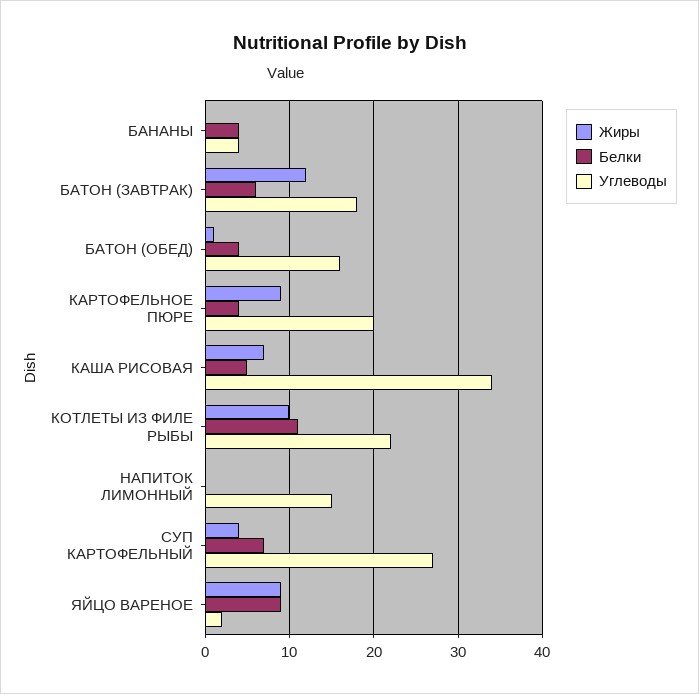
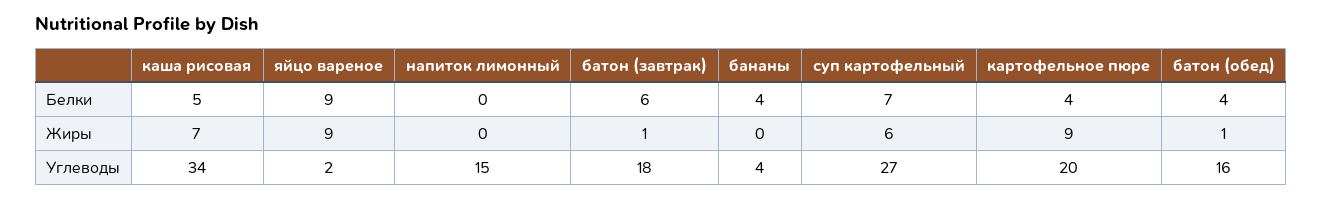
Жиры, БАТОН (ЗАВТРАК): 12 -> 1
Жиры, КОТЛЕТЫ ИЗ ФИЛЕ РЫБЫ: 10 -> none
Белки, КОТЛЕТЫ ИЗ ФИЛЕ РЫБЫ: 11 -> none
Углеводы, КОТЛЕТЫ ИЗ ФИЛЕ РЫБЫ: 22 -> none
Жиры, СУП КАРТОФЕЛЬНЫЙ: 4 -> 6

